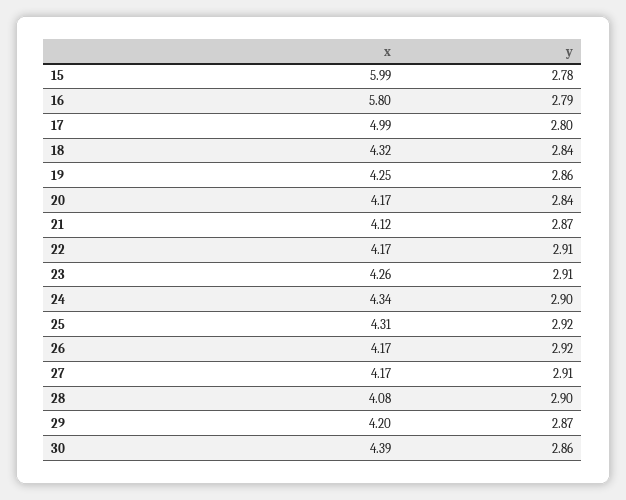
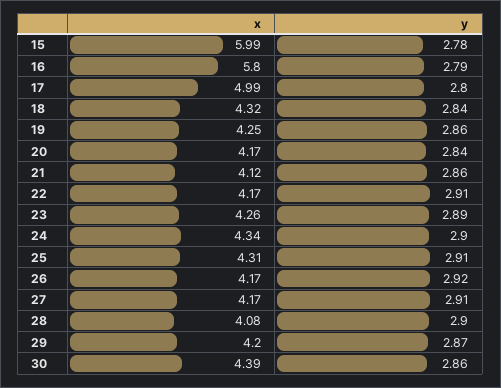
y, 21: 2.87 -> 2.86
y, 23: 2.91 -> 2.89
y, 25: 2.92 -> 2.91

